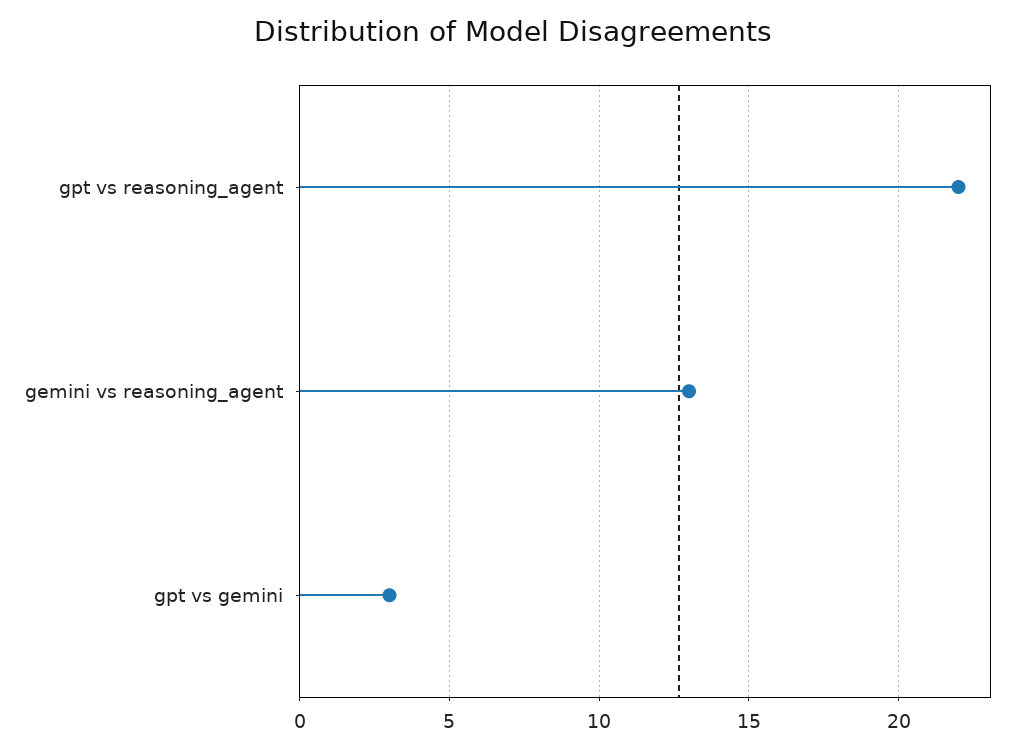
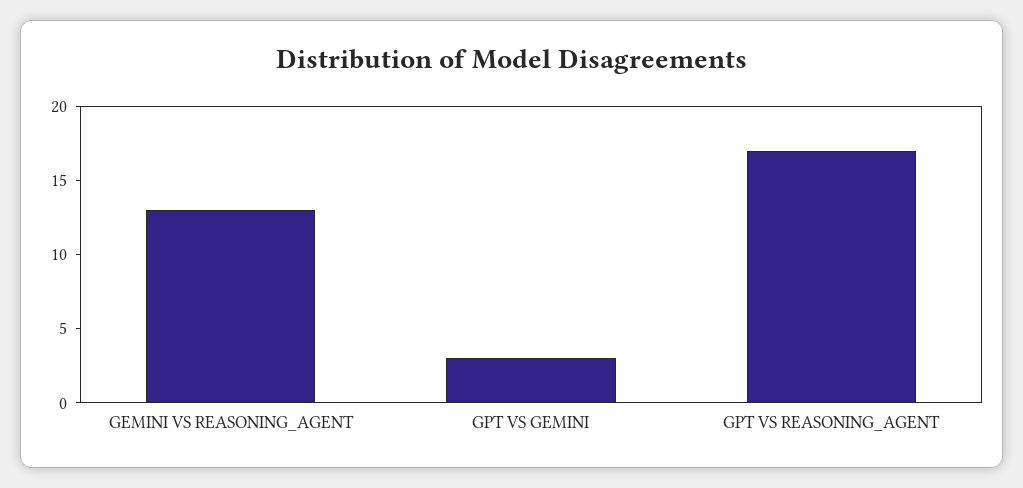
gpt vs reasoning_agent: 22 -> 17

